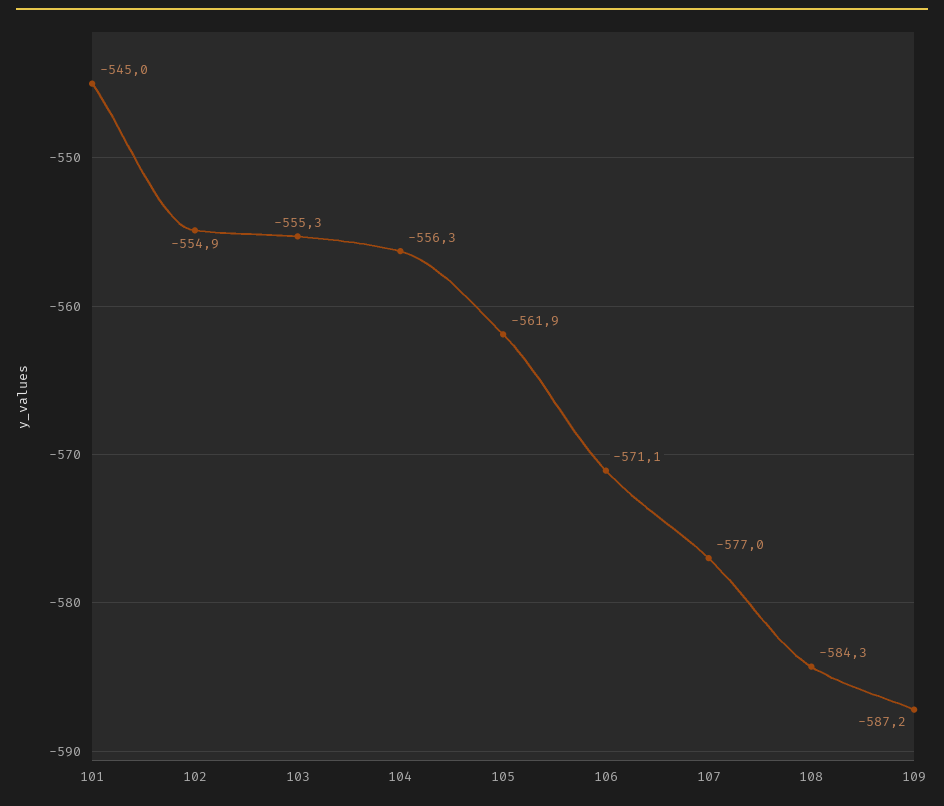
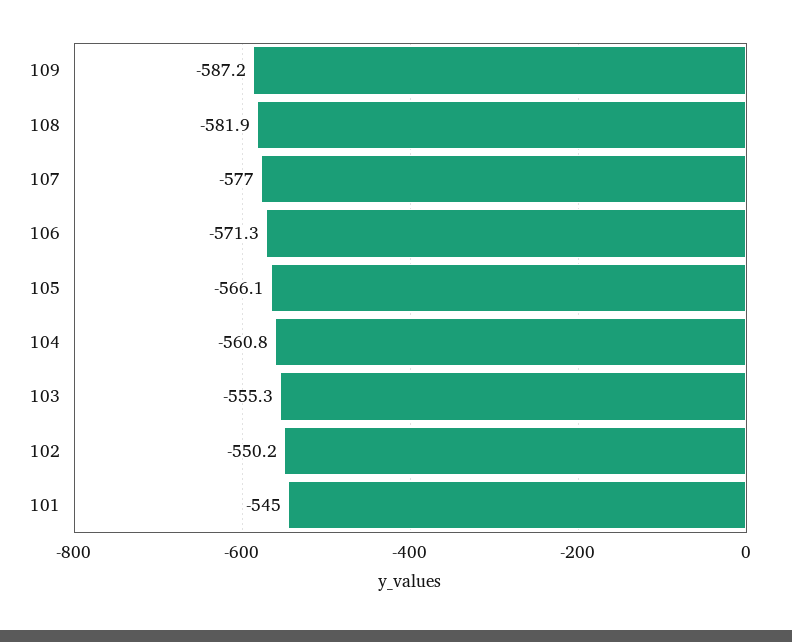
102: -554.9 -> -550.2
104: -556.3 -> -560.8
105: -561.9 -> -566.1
106: -571.1 -> -571.3
108: -584.3 -> -581.9

